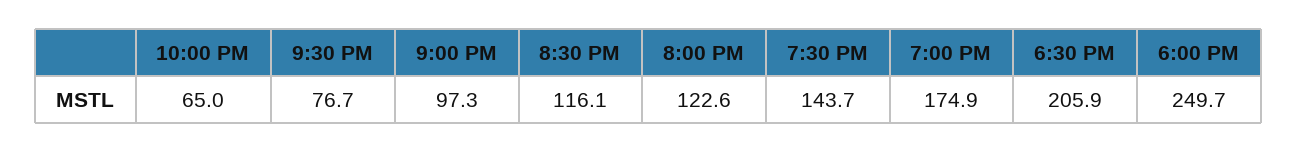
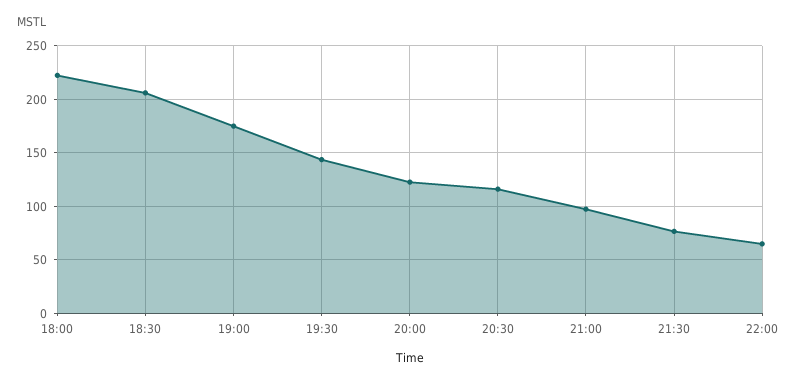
6:00 PM: 249.7 -> 220

